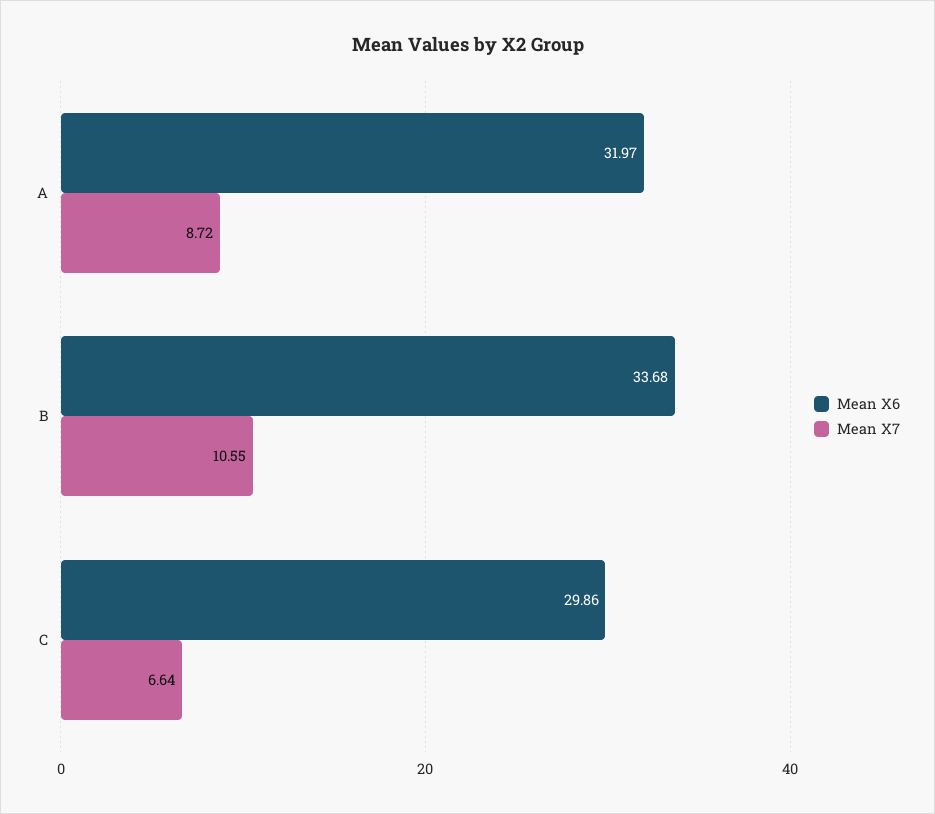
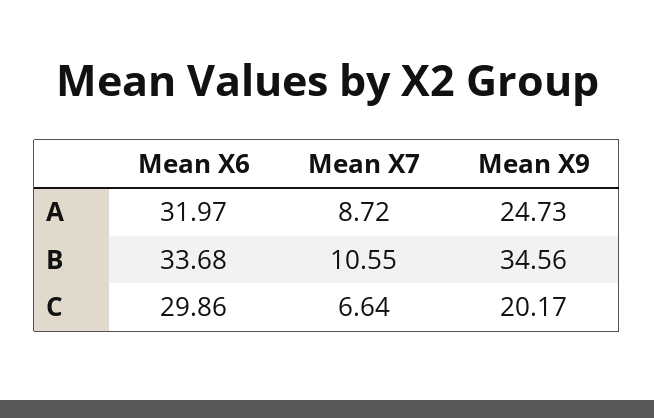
Mean X9, A: none -> 24.73
Mean X9, B: none -> 34.56
Mean X9, C: none -> 20.17

